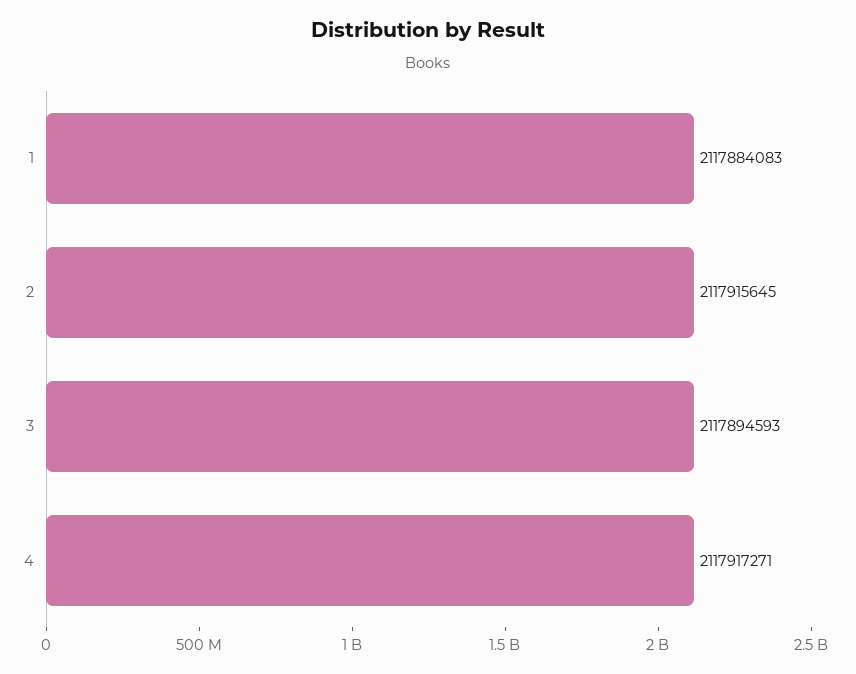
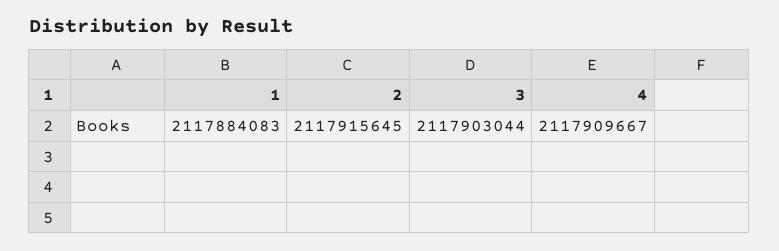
3: 2117894593 -> 2117903044
4: 2117917271 -> 2117909667

